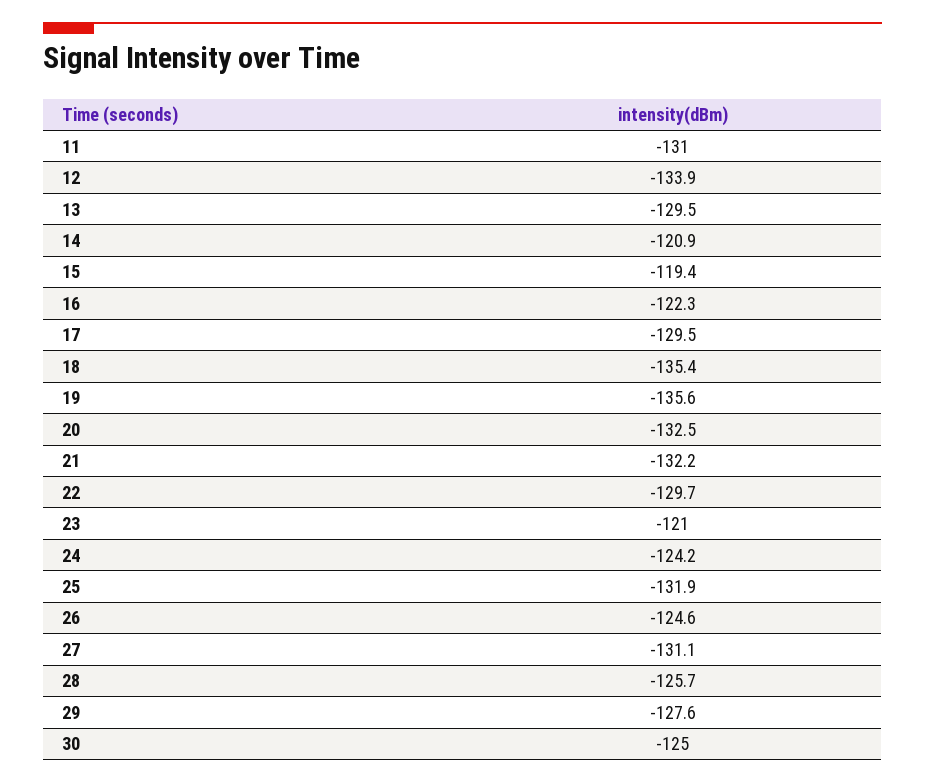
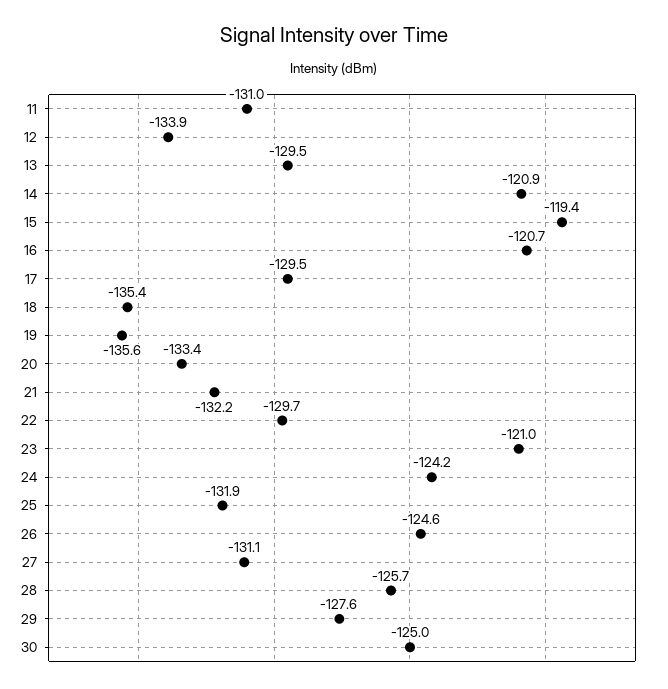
16: -122.3 -> -120.7
20: -132.5 -> -133.4

